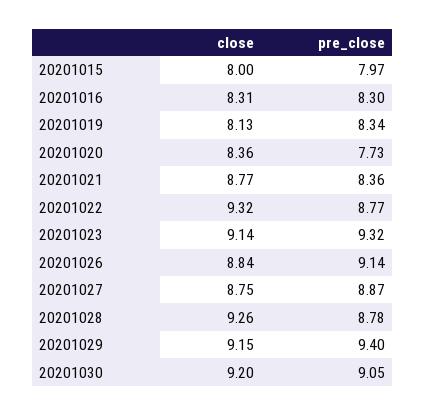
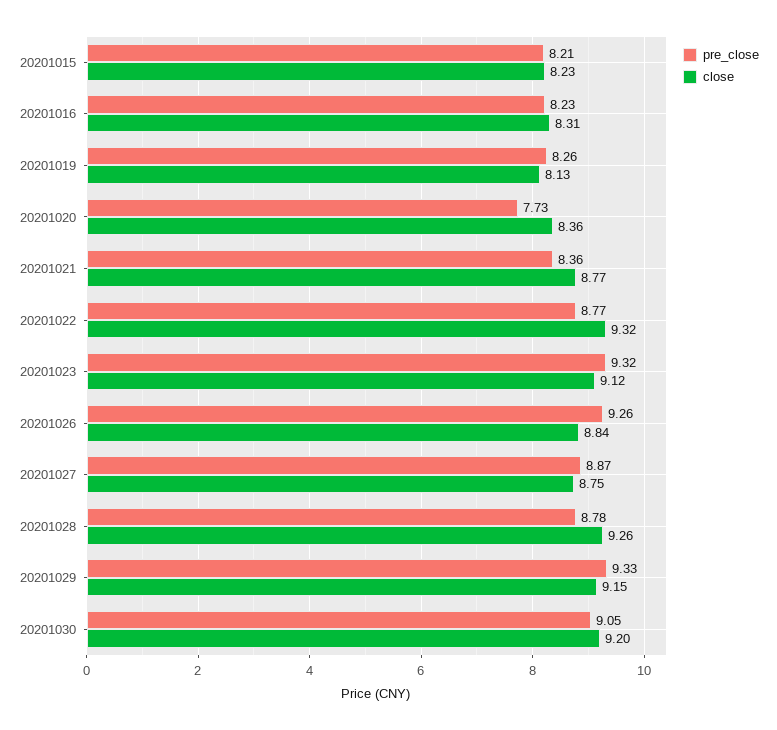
close, 20201015: 8 -> 8.23
pre_close, 20201015: 7.97 -> 8.21
pre_close, 20201016: 8.3 -> 8.23
pre_close, 20201019: 8.34 -> 8.26
close, 20201023: 9.14 -> 9.12
pre_close, 20201026: 9.14 -> 9.26
pre_close, 20201029: 9.4 -> 9.33

